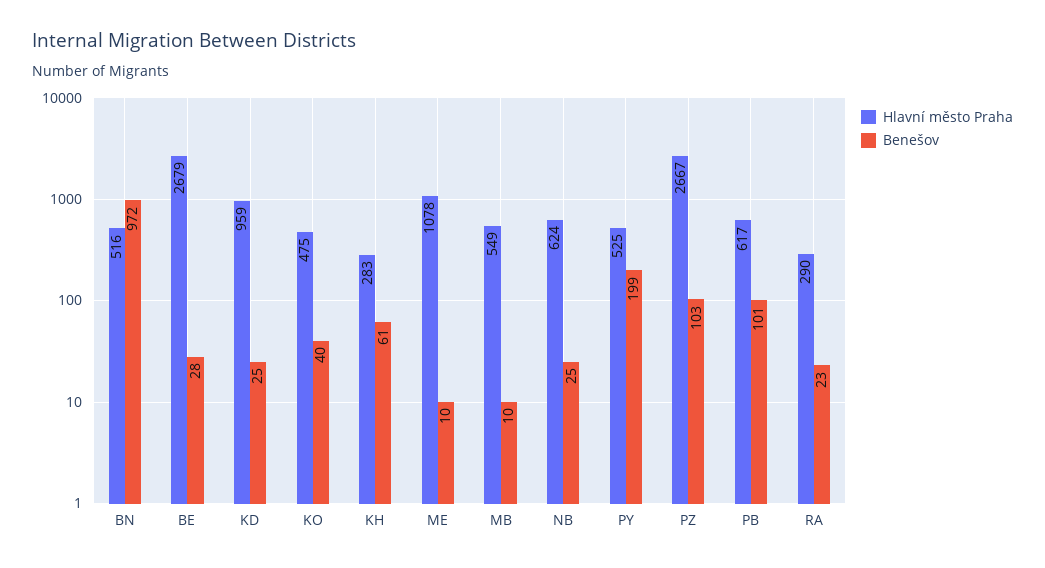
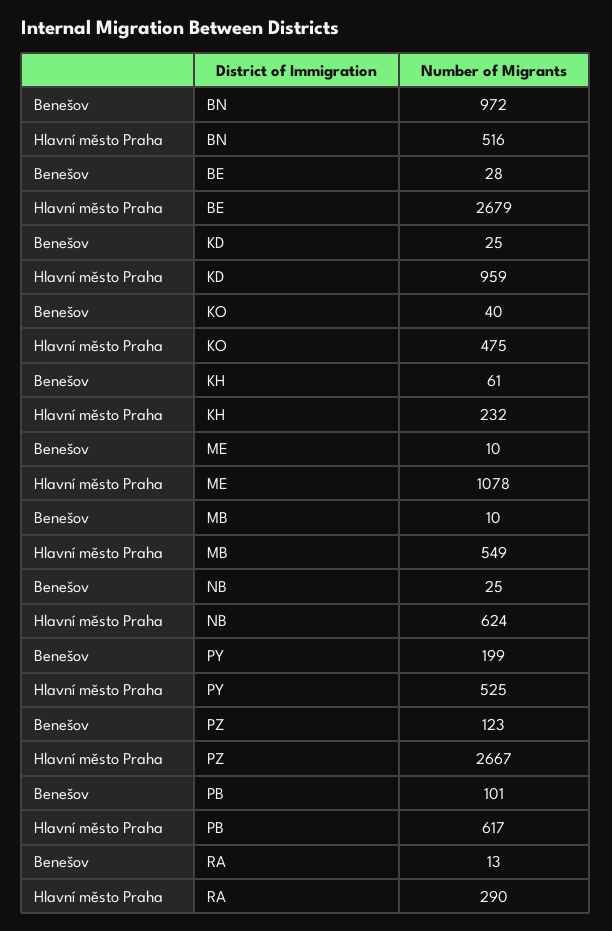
Hlavní město Praha, KH: 283 -> 232
Benešov, PZ: 103 -> 123
Benešov, RA: 23 -> 13

